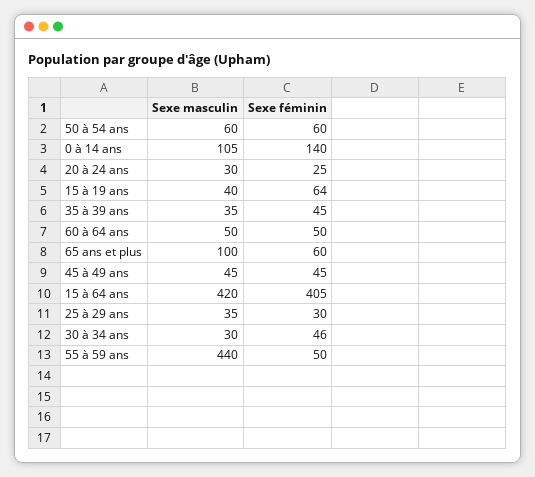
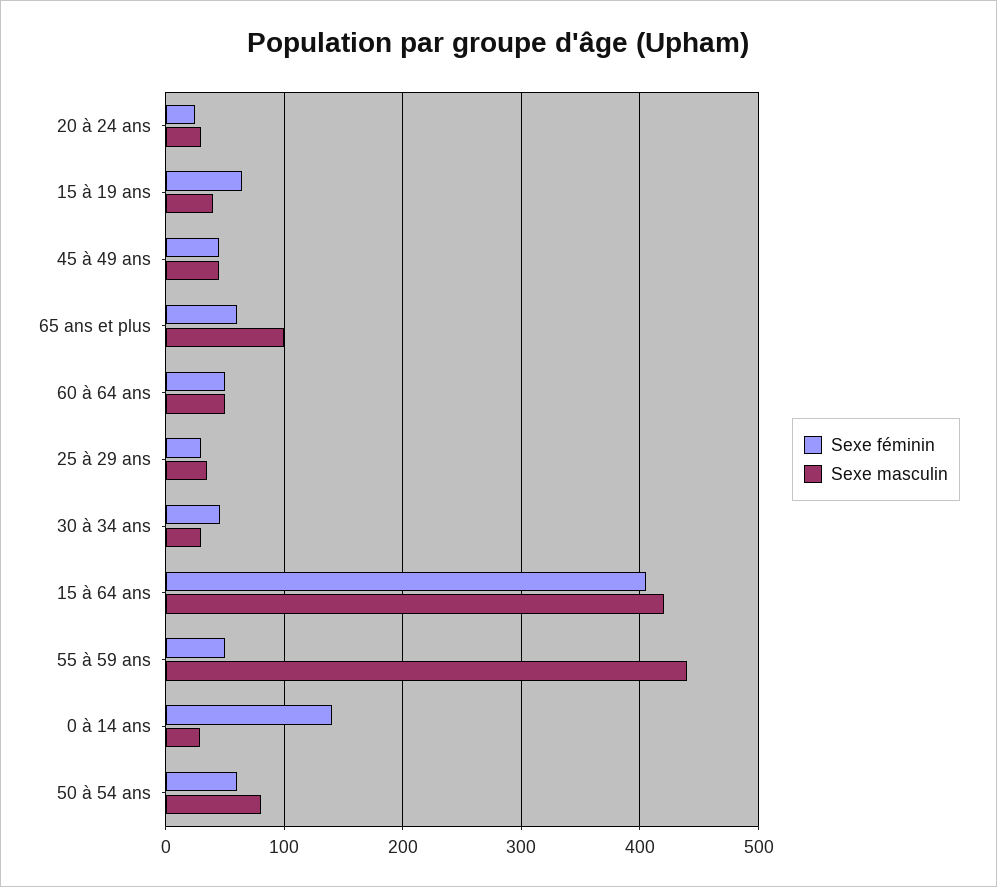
Sexe masculin, 50 à 54 ans: 60 -> 80
Sexe masculin, 0 à 14 ans: 105 -> 30
Sexe masculin, 35 à 39 ans: 35 -> none
Sexe féminin, 35 à 39 ans: 45 -> none

